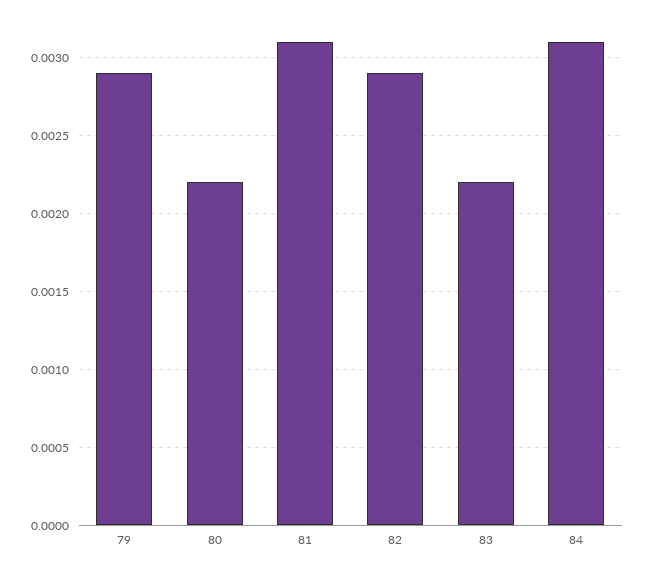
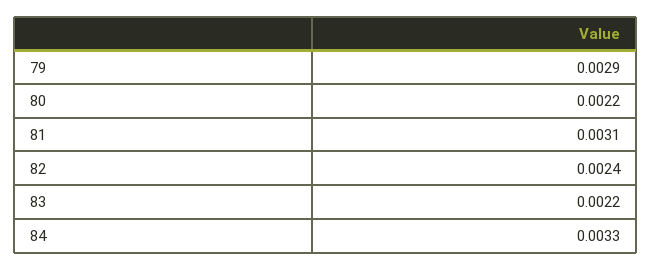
82: 0.0029 -> 0.0024
84: 0.0031 -> 0.0033

